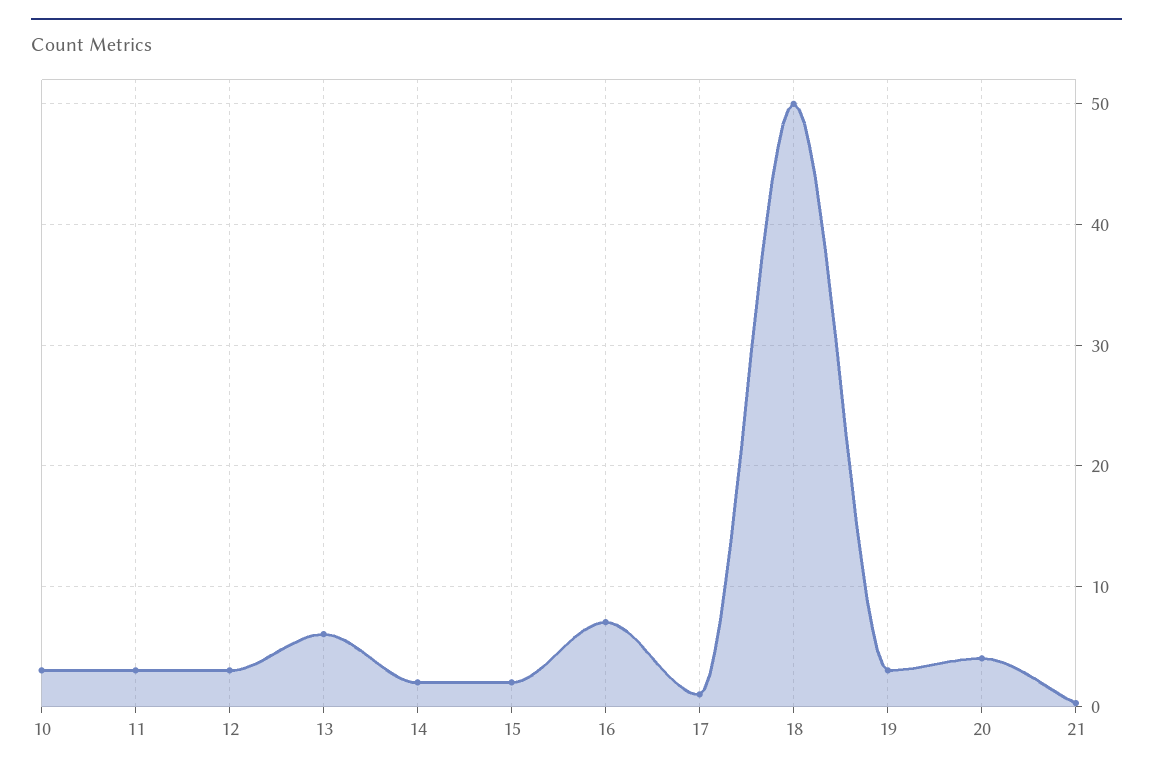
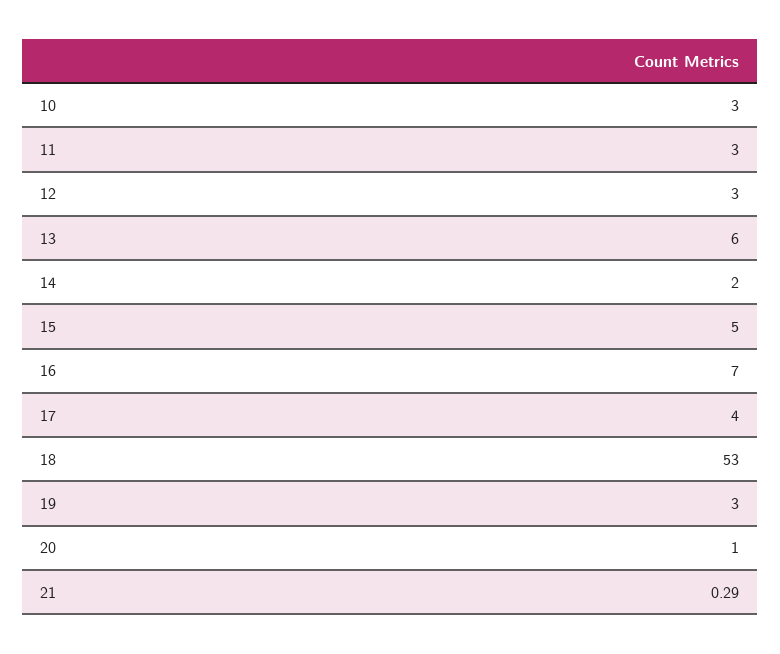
15: 2 -> 5
17: 1 -> 4
18: 50 -> 53
20: 4 -> 1

